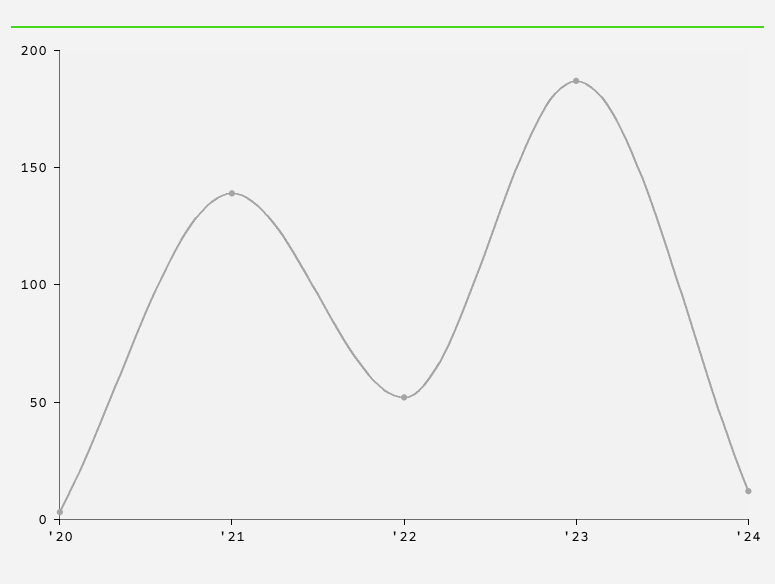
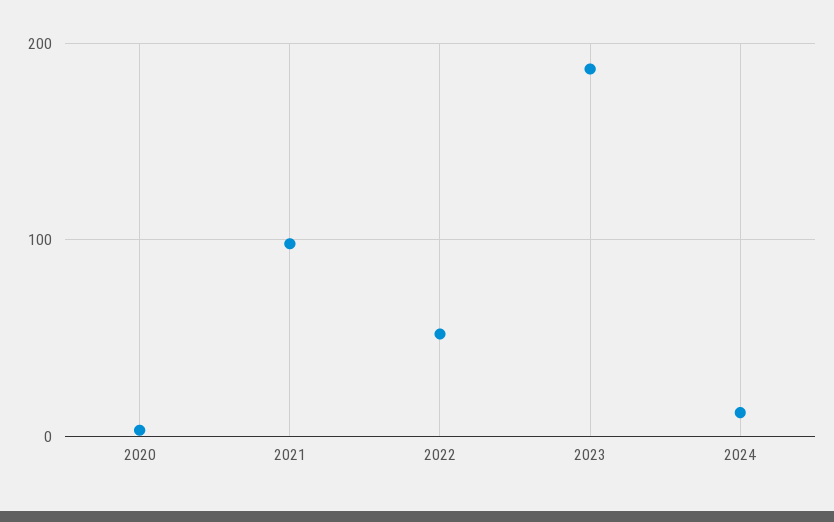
'21: 140 -> 100

